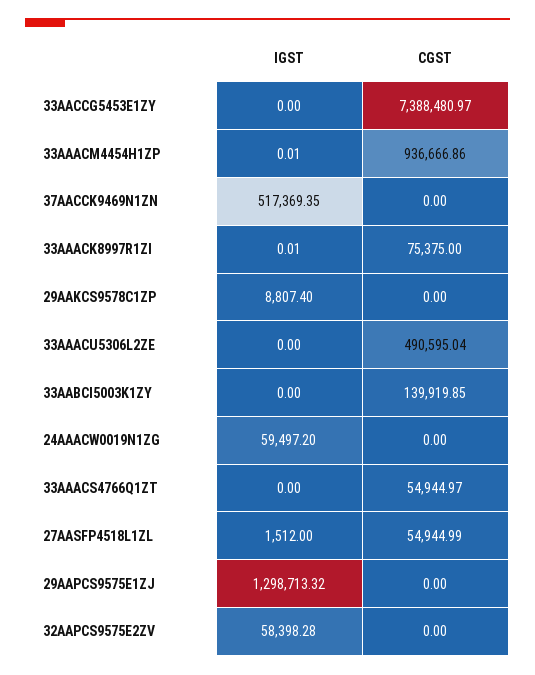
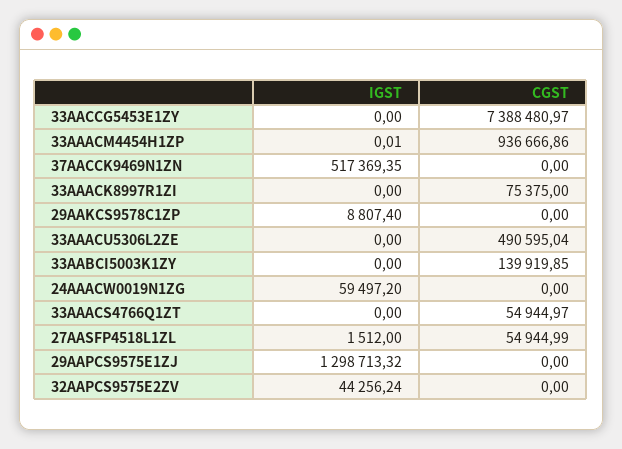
IGST, 33AAACK8997R1ZI: 0.01 -> 0
IGST, 32AAPCS9575E2ZV: 58398.28 -> 44256.24

